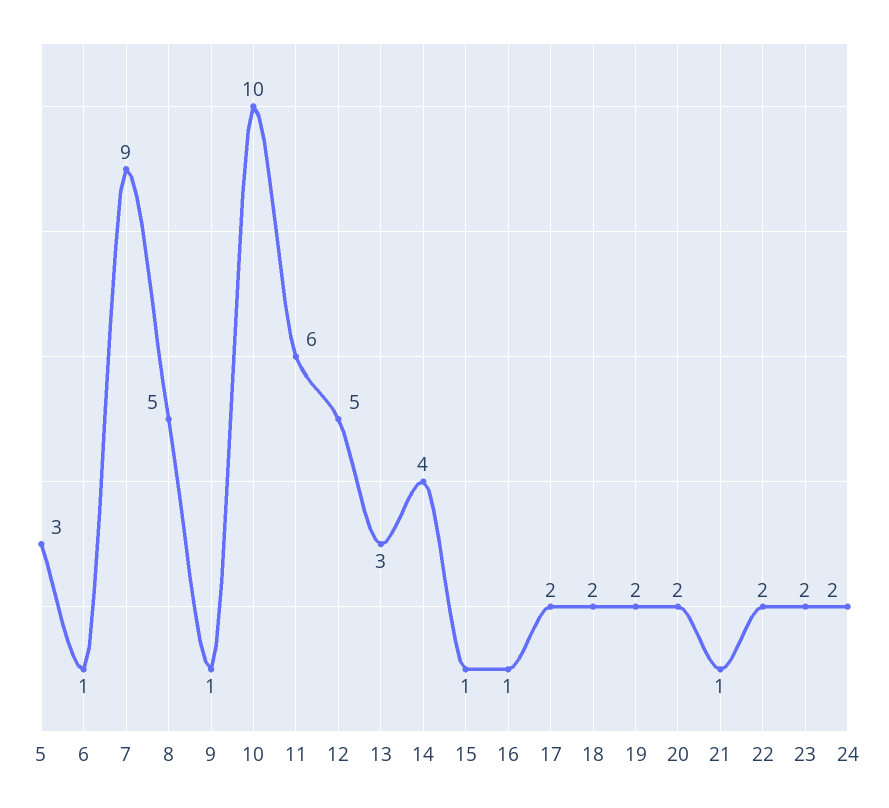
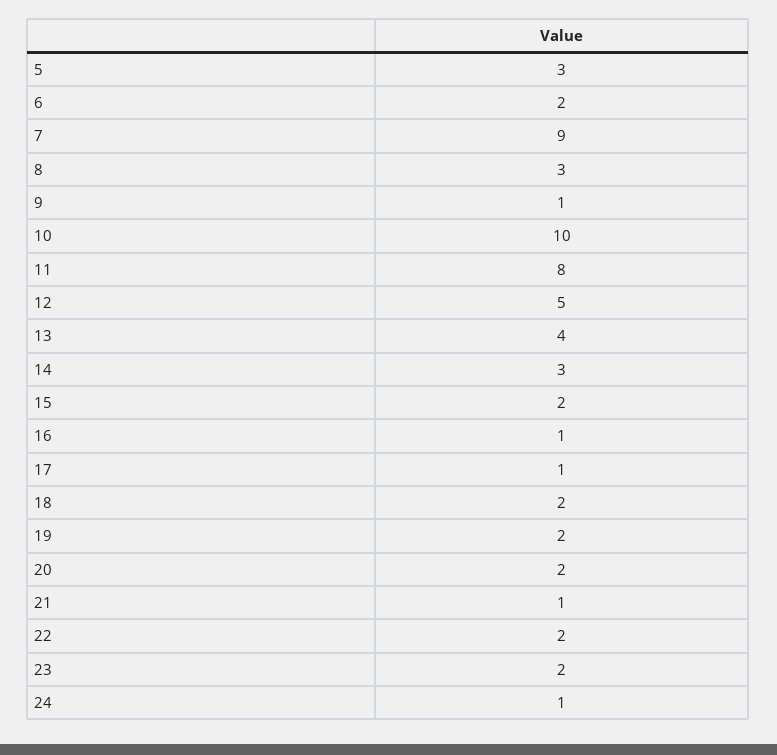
6: 1 -> 2
8: 5 -> 3
11: 6 -> 8
13: 3 -> 4
14: 4 -> 3
15: 1 -> 2
17: 2 -> 1
24: 2 -> 1

